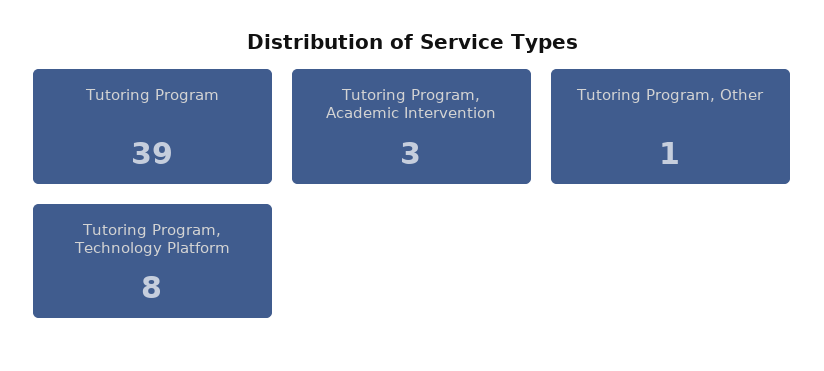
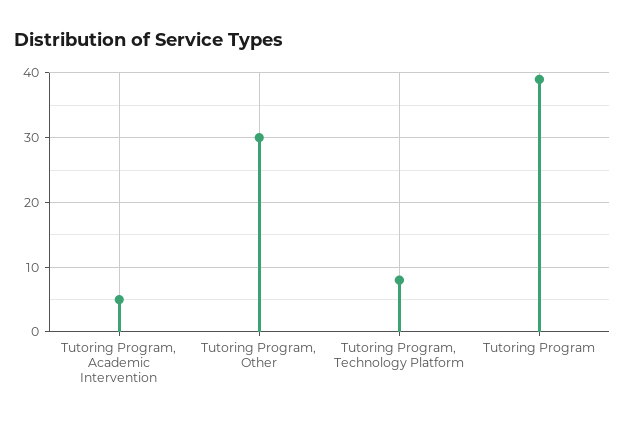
Tutoring Program, Academic Intervention: 3 -> 5
Tutoring Program, Other: 1 -> 30

